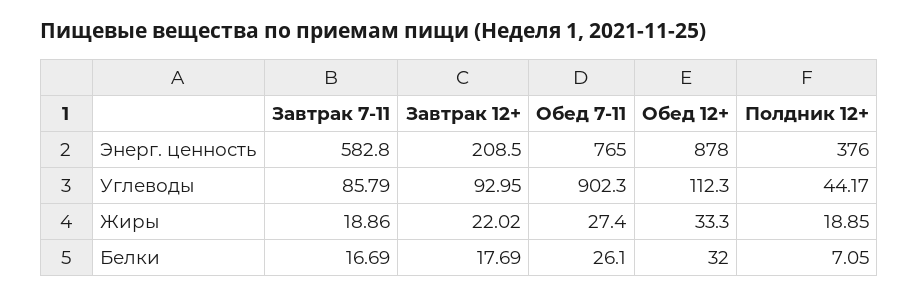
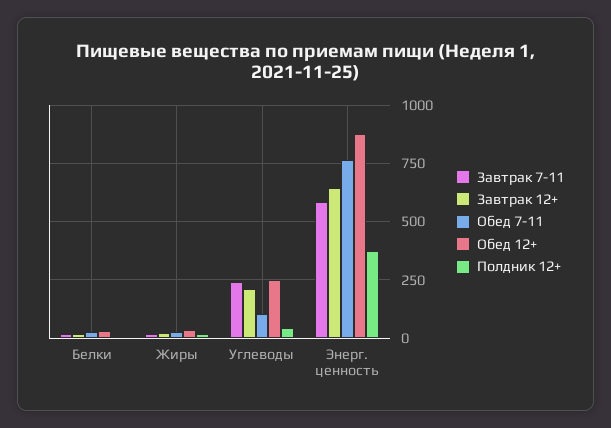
Завтрак 12+, Энерг. ценность: 208.5 -> 650
Завтрак 7-11, Углеводы: 85.79 -> 250
Завтрак 12+, Углеводы: 92.95 -> 200
Обед 7-11, Углеводы: 902.3 -> 100
Обед 12+, Углеводы: 112.3 -> 250

